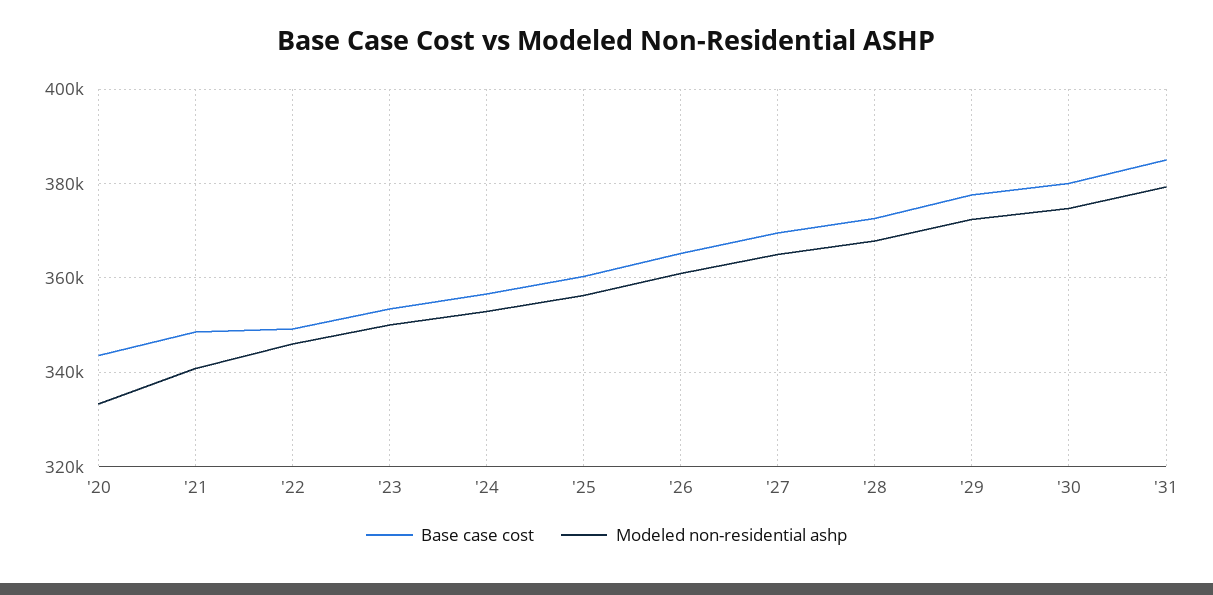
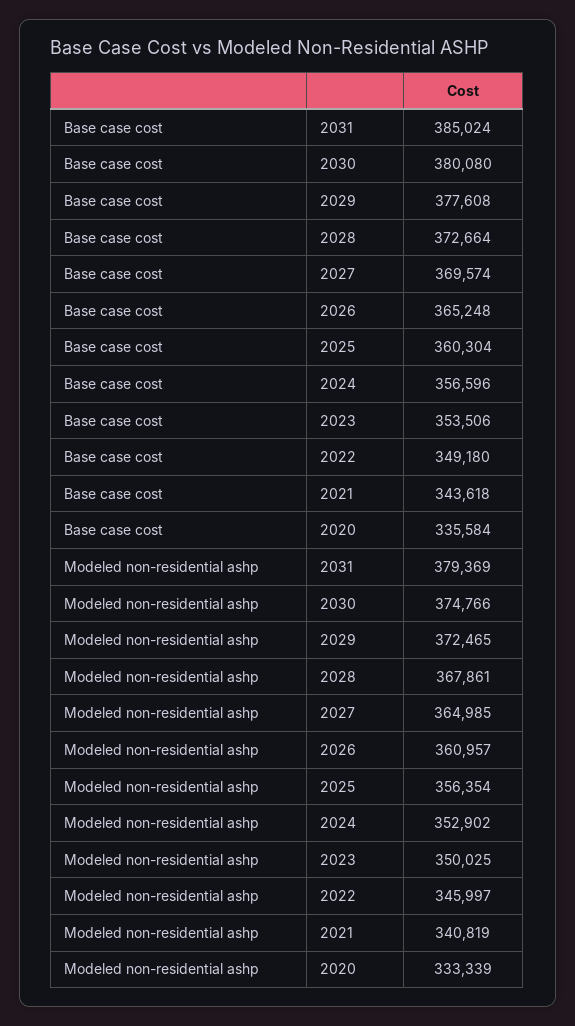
Base case cost, '20: 344000 -> 335584
Base case cost, '21: 348000 -> 343618

